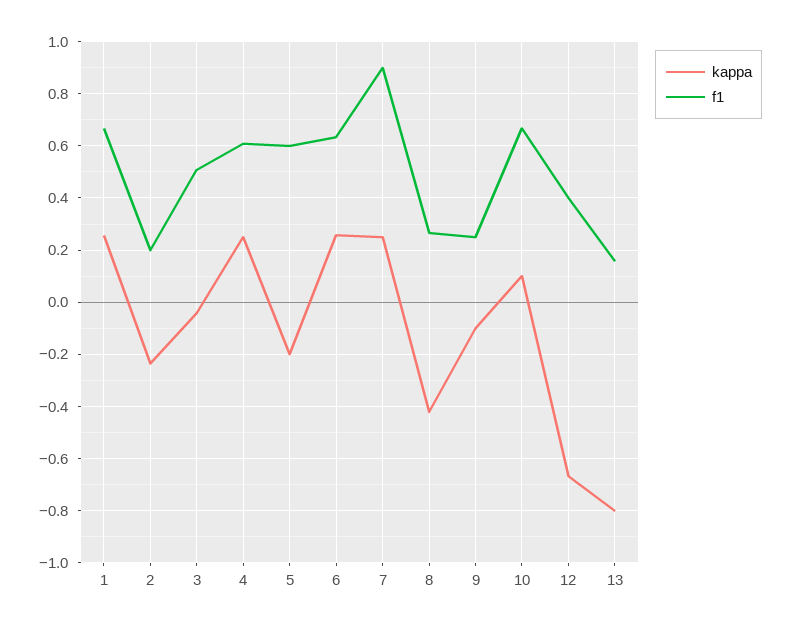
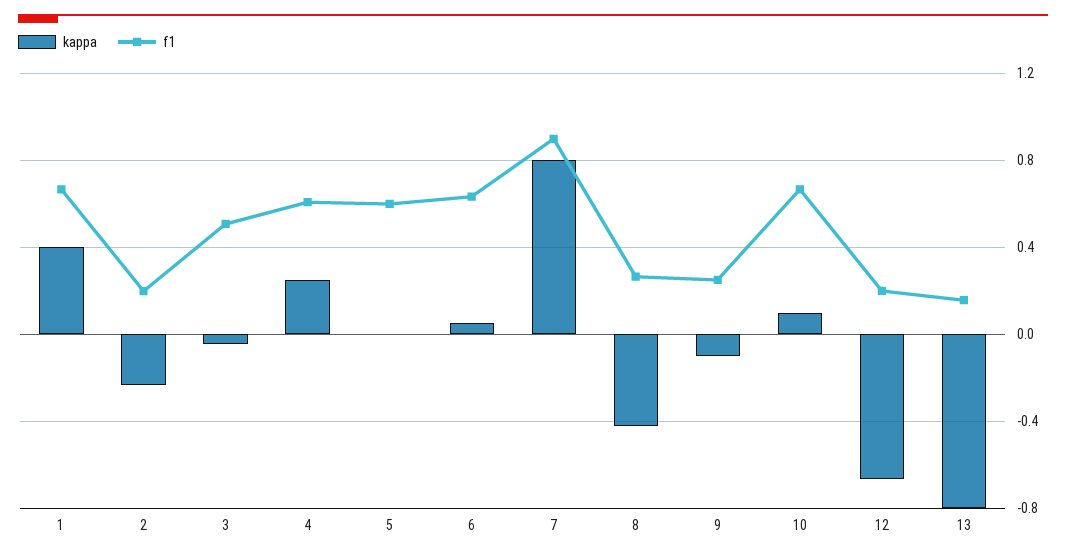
kappa, 1: 0.25 -> 0.4
kappa, 5: -0.2 -> 0
kappa, 6: 0.25 -> 0.05
kappa, 7: 0.25 -> 0.8
f1, 12: 0.4 -> 0.2

